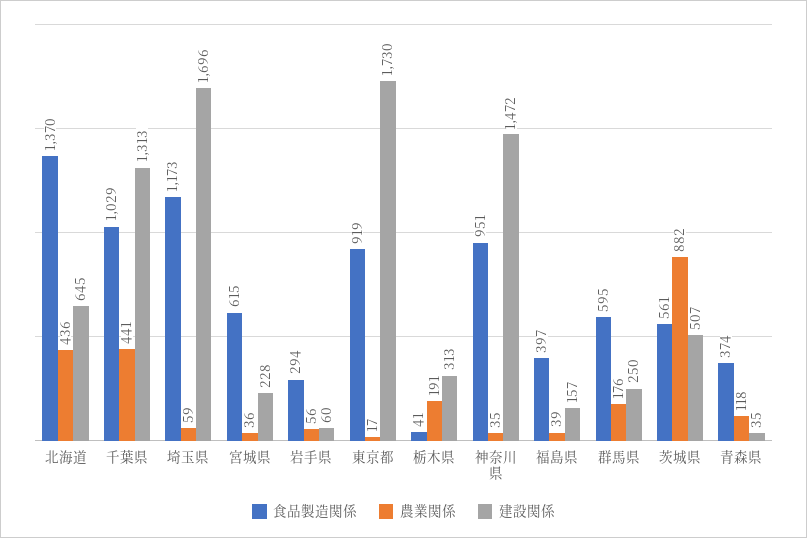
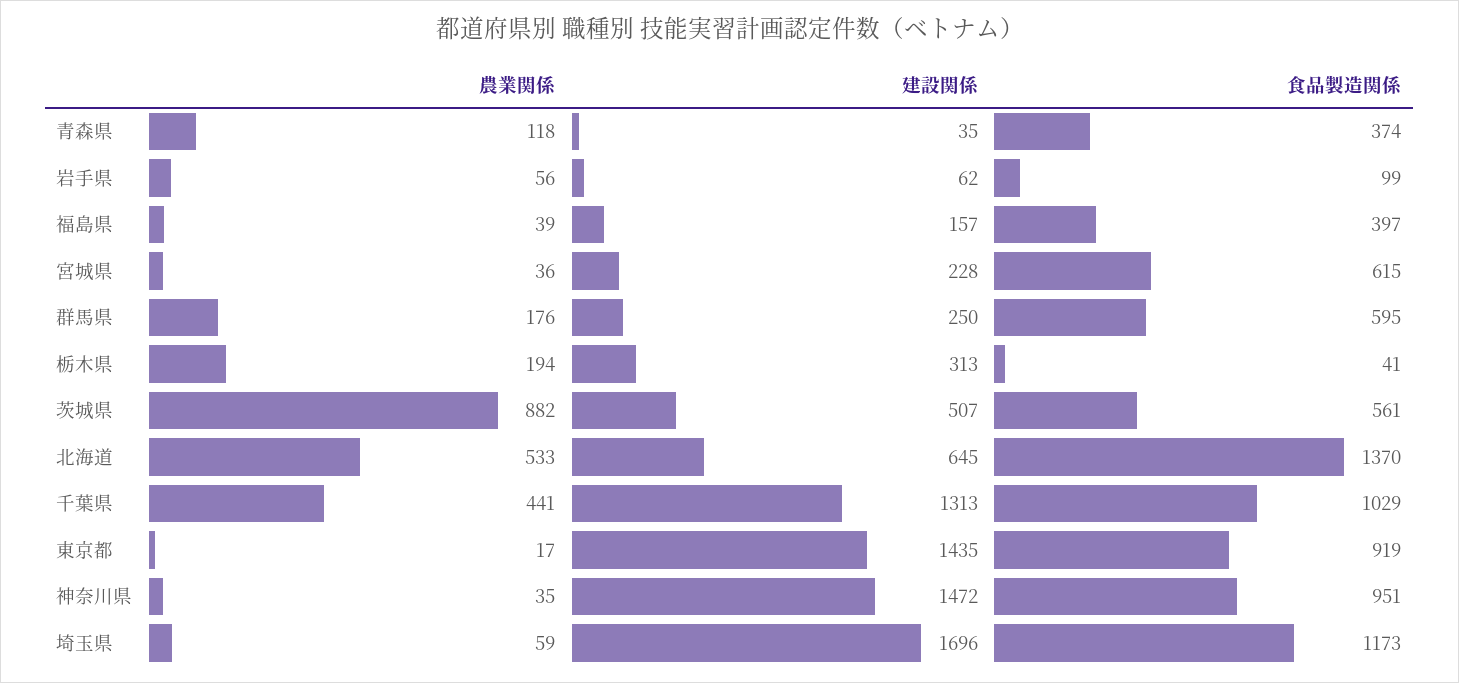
農業関係, 北海道: 436 -> 533
食品製造関係, 岩手県: 294 -> 99
建設関係, 岩手県: 60 -> 62
建設関係, 東京都: 1730 -> 1435
農業関係, 栃木県: 191 -> 194

